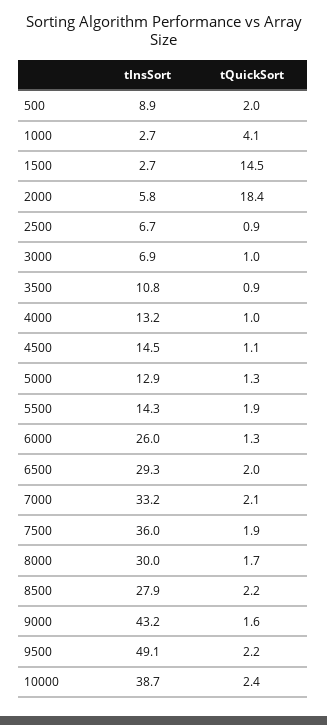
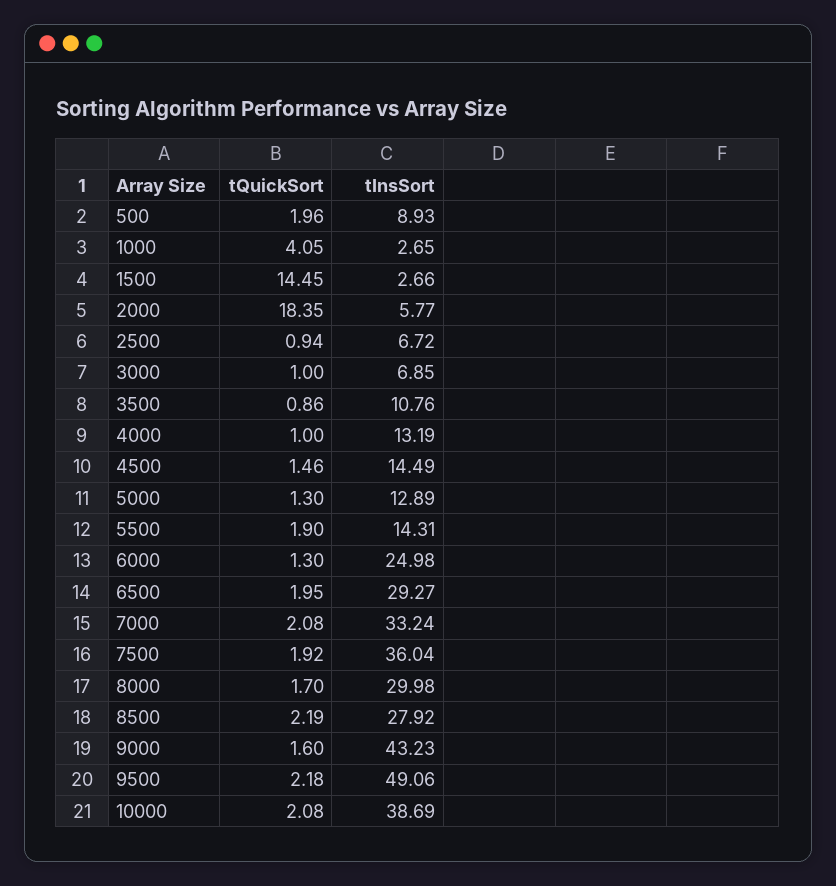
tQuickSort, 4500: 1.1 -> 1.46
tInsSort, 6000: 26 -> 24.98
tQuickSort, 10000: 2.4 -> 2.08

